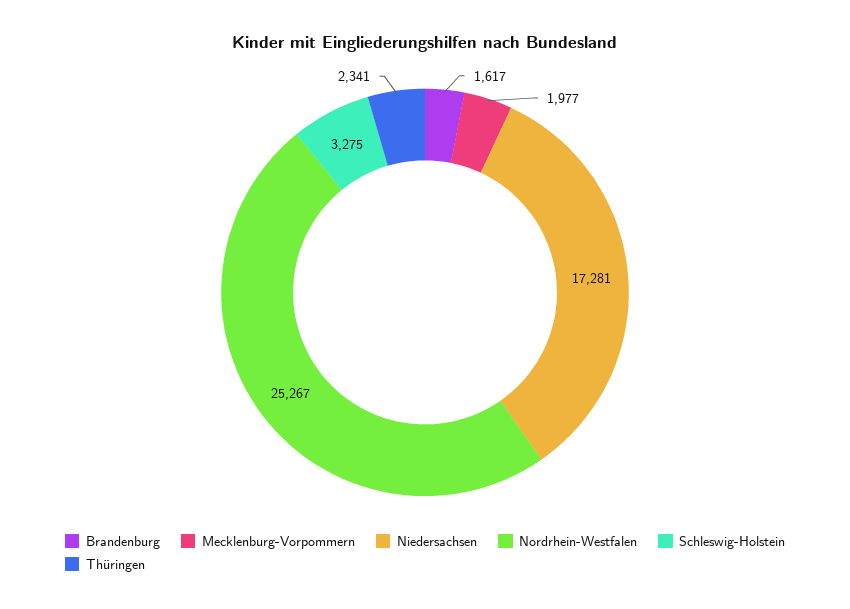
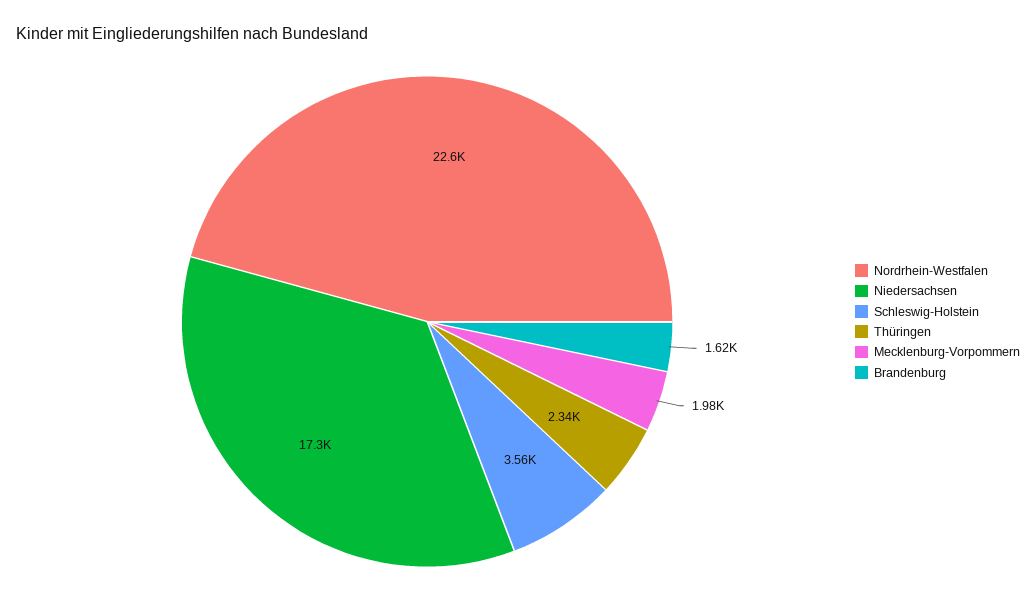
Nordrhein-Westfalen: 25267 -> 22600
Schleswig-Holstein: 3275 -> 3560

